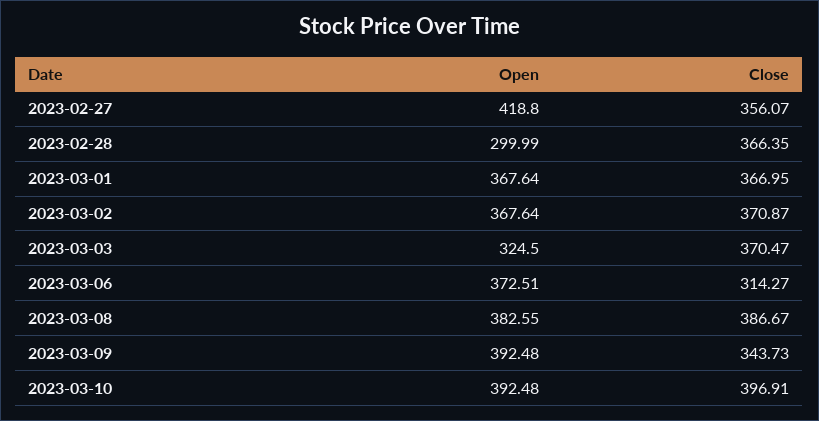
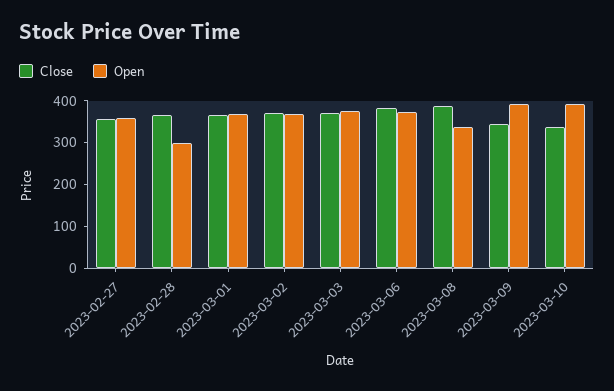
Open, 2023-02-27: 418.8 -> 360
Open, 2023-03-03: 324.5 -> 380
Close, 2023-03-06: 314.27 -> 380
Open, 2023-03-08: 382.55 -> 340
Close, 2023-03-10: 396.91 -> 340

